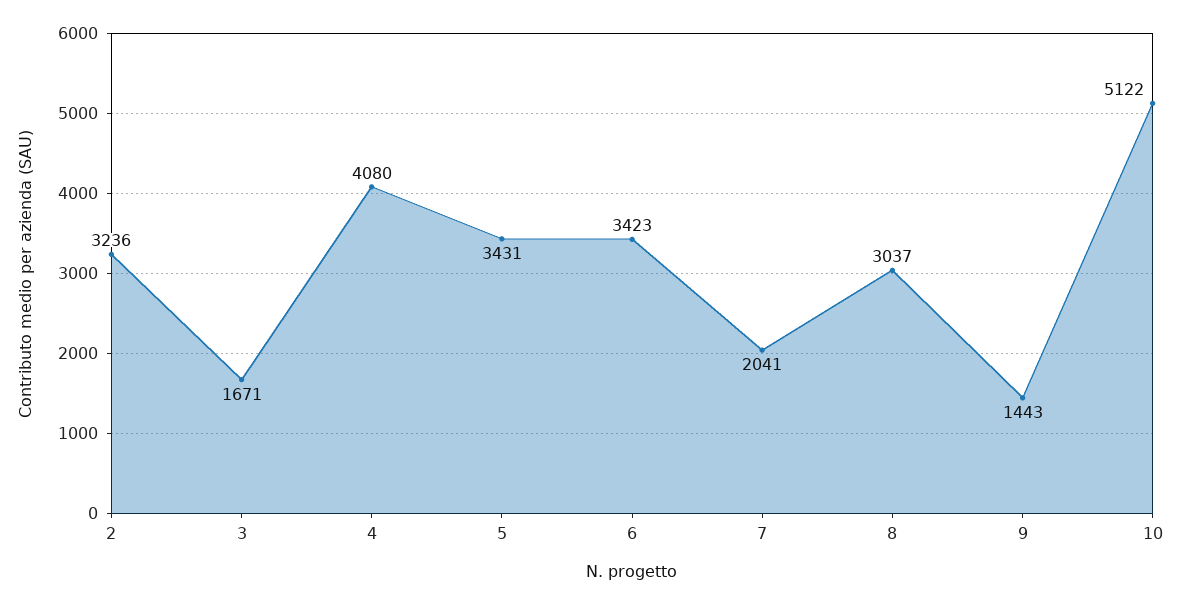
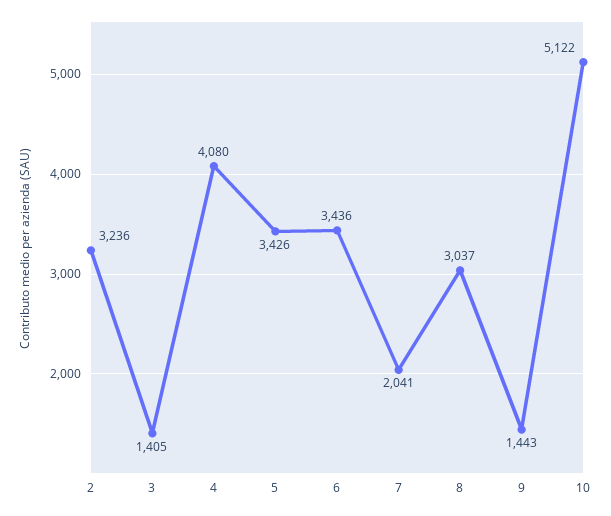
3: 1671 -> 1405
5: 3431 -> 3426
6: 3423 -> 3436

